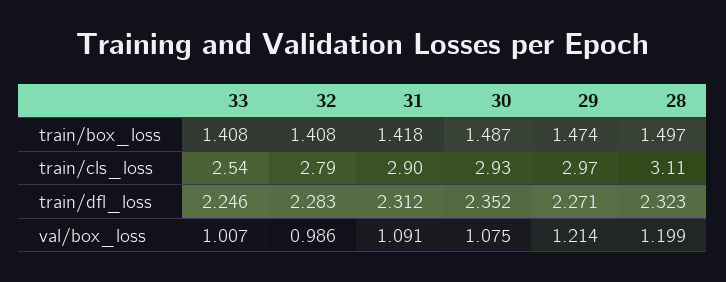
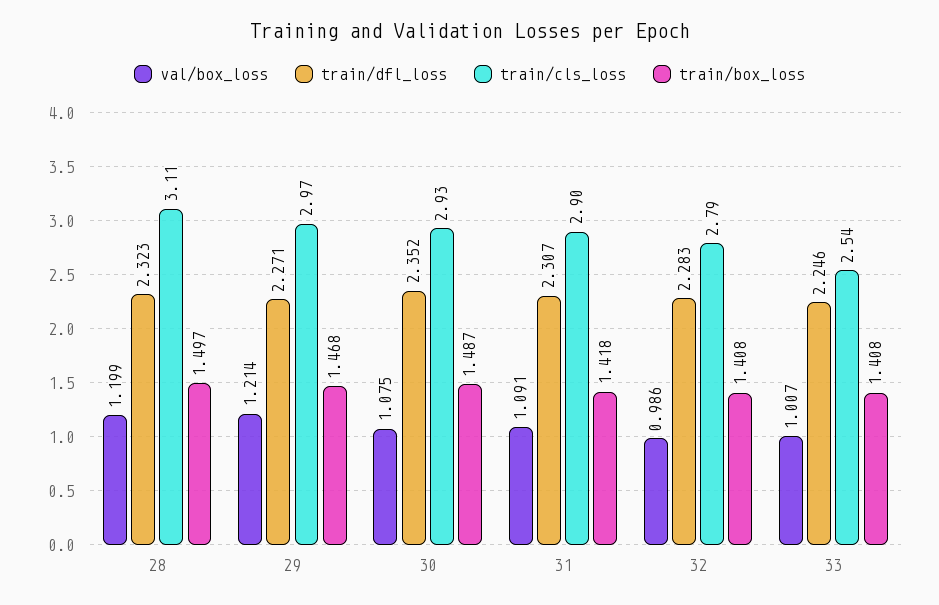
train/box_loss, 29: 1.474 -> 1.468
train/dfl_loss, 31: 2.312 -> 2.307

